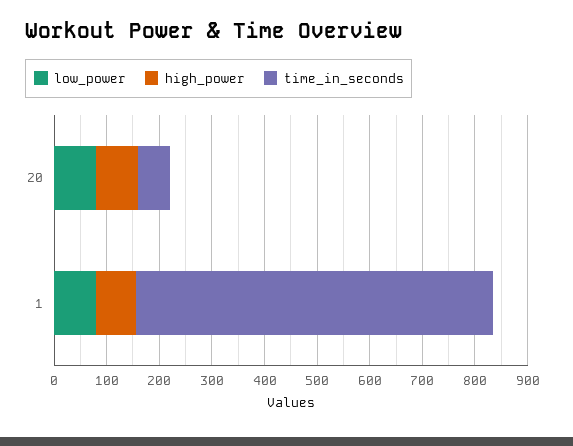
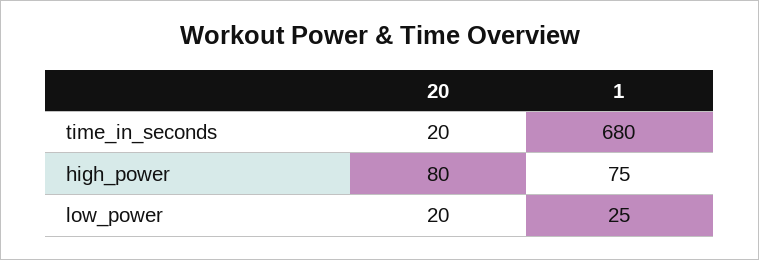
low_power, 20: 80 -> 20
time_in_seconds, 20: 60 -> 20
low_power, 1: 80 -> 25

